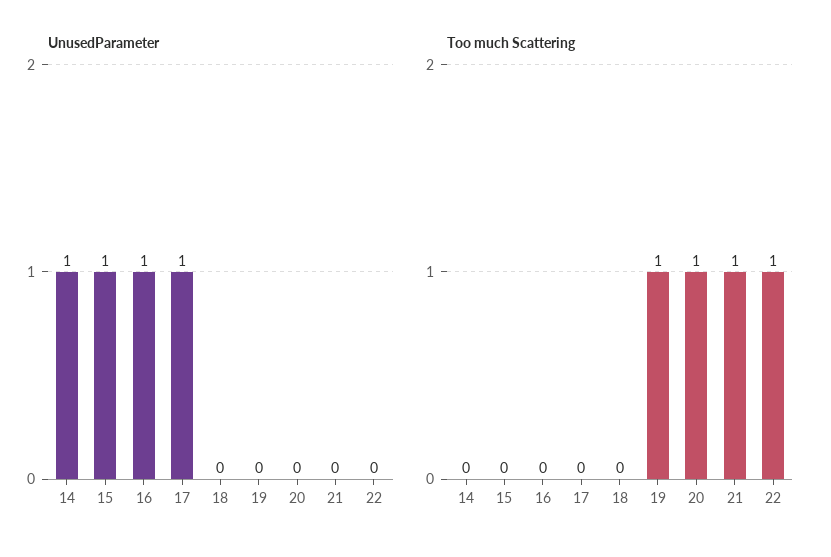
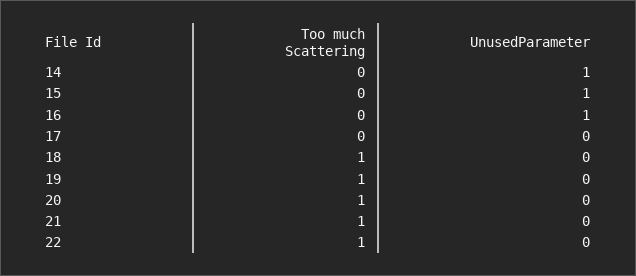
UnusedParameter, 17: 1 -> 0
Too much Scattering, 18: 0 -> 1

